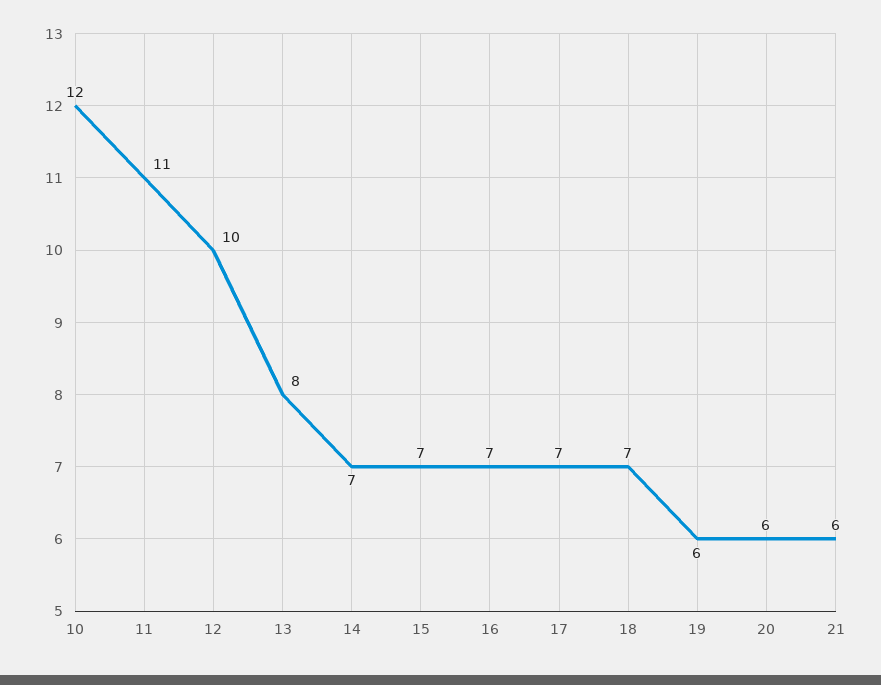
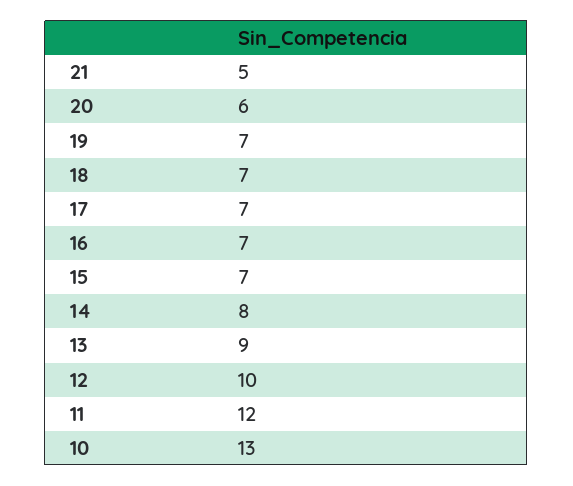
10: 12 -> 13
11: 11 -> 12
13: 8 -> 9
14: 7 -> 8
19: 6 -> 7
21: 6 -> 5

